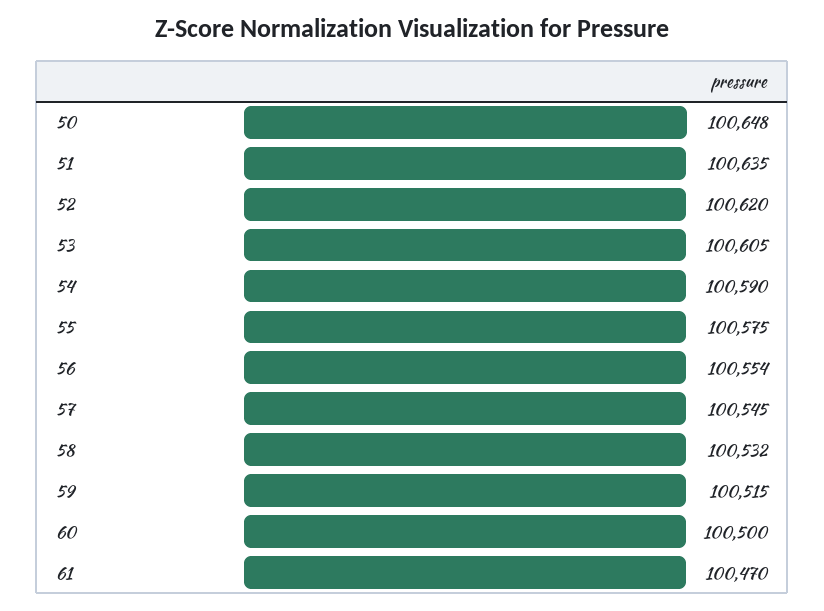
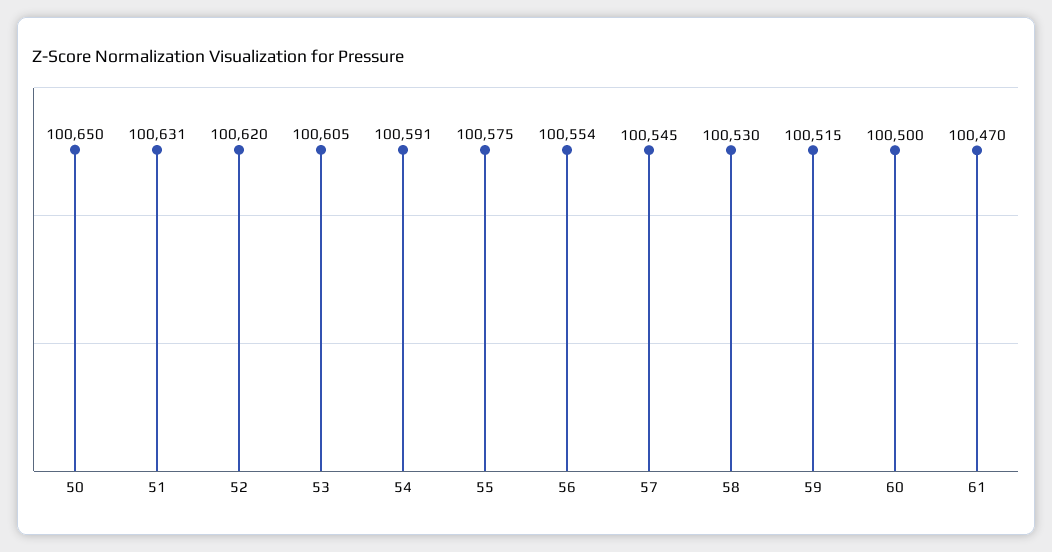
50: 100648 -> 100650
51: 100635 -> 100631
54: 100590 -> 100591
58: 100532 -> 100530

